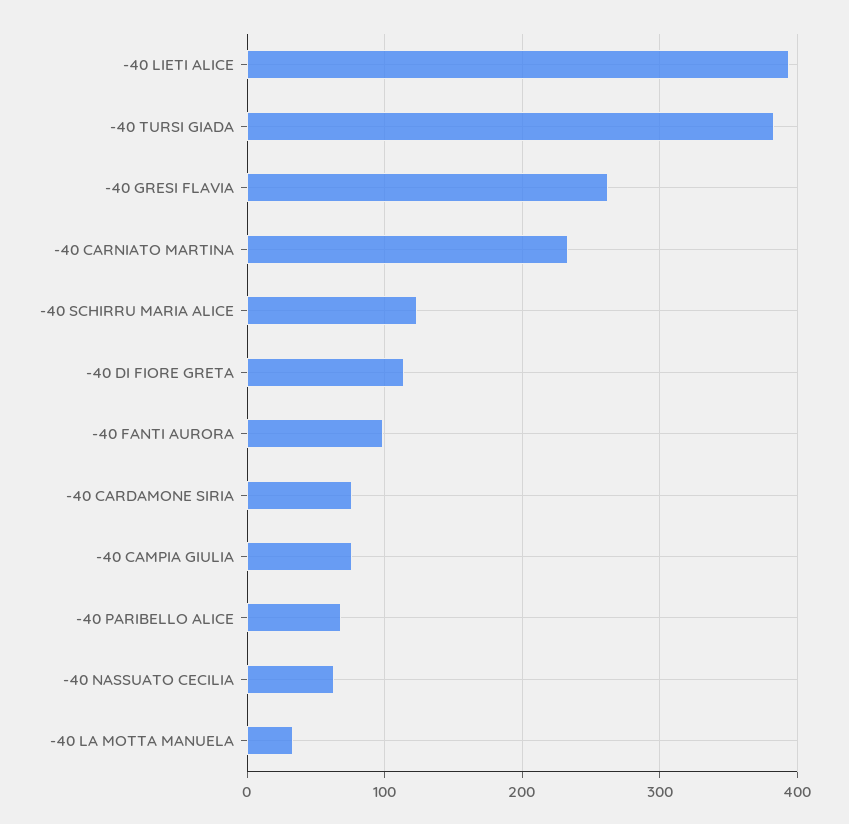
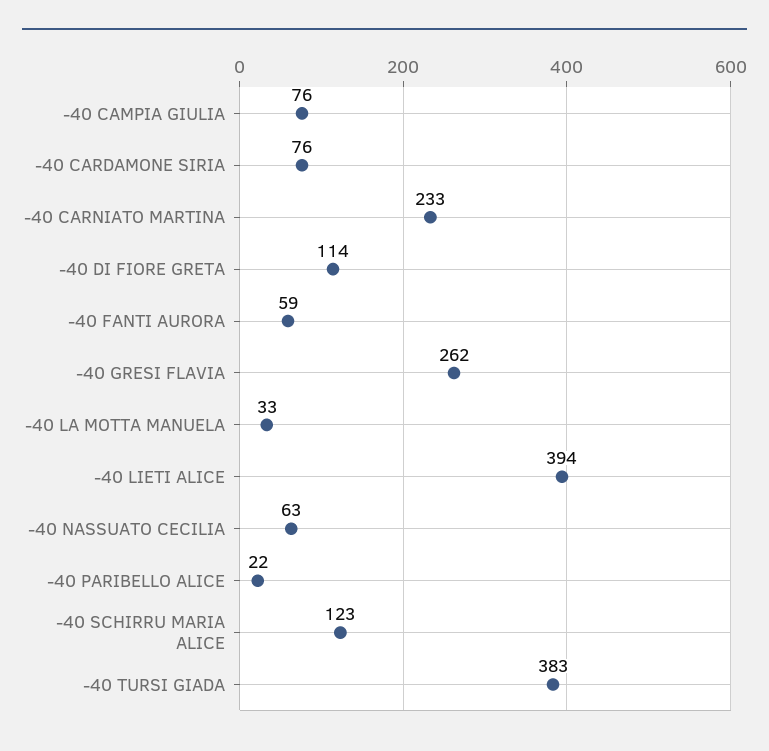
-40 FANTI AURORA: 100 -> 59
-40 PARIBELLO ALICE: 70 -> 22

